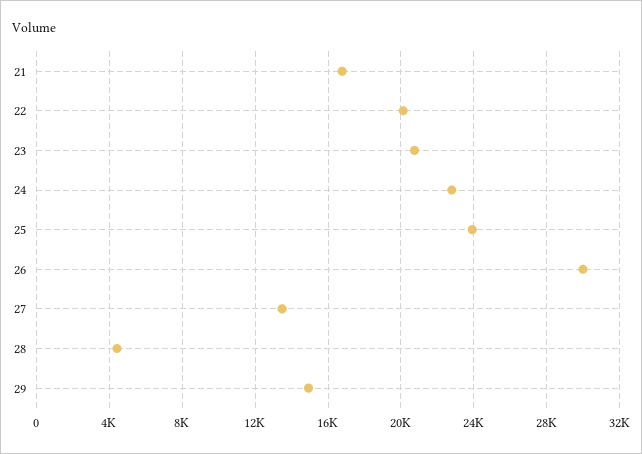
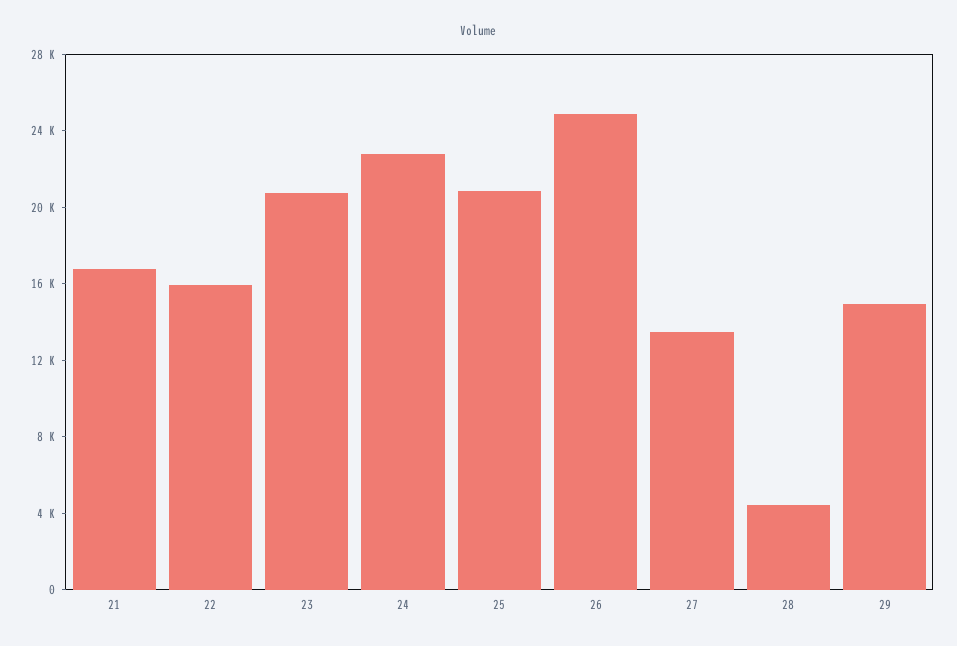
22: 20000 -> 16000
25: 24000 -> 21000
26: 30000 -> 25000

